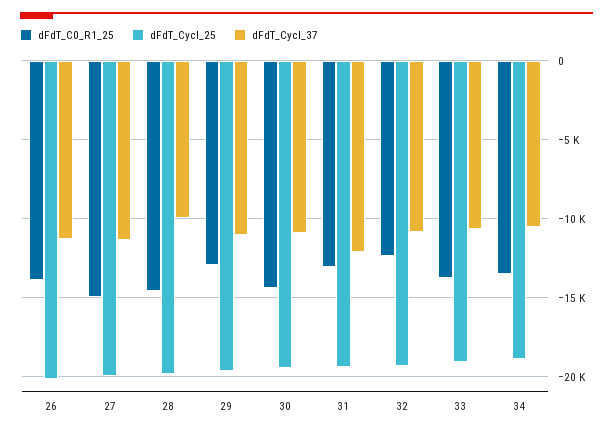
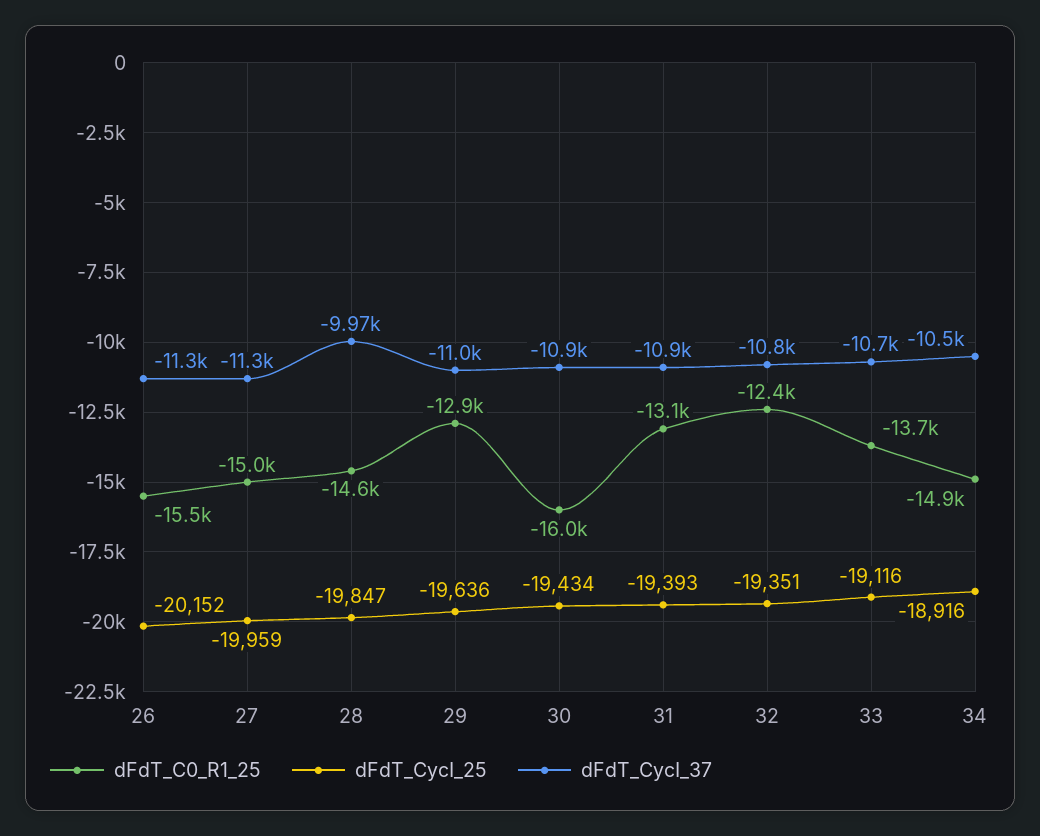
dFdT_C0_R1_25, 26: -14000 -> -15500
dFdT_C0_R1_25, 30: -14500 -> -16000
dFdT_CycI_37, 31: -12000 -> -10900
dFdT_C0_R1_25, 34: -13500 -> -14900

